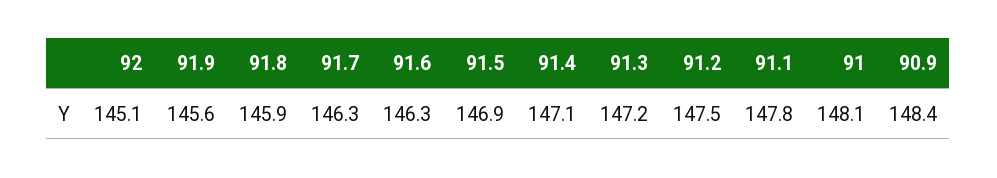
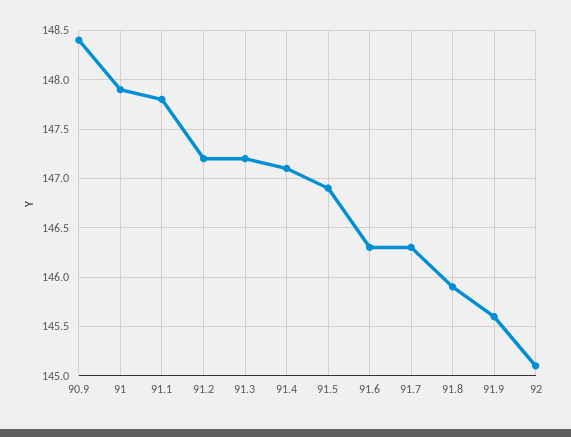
91.2: 147.5 -> 147.2
91: 148.1 -> 147.9

